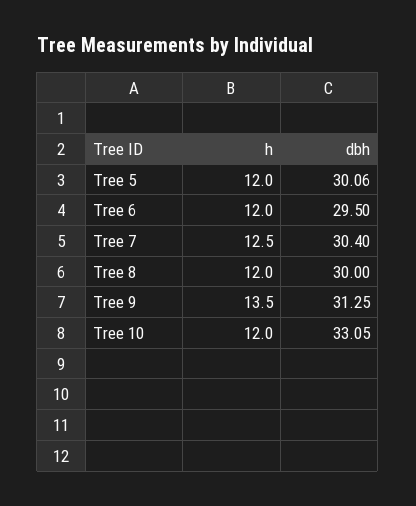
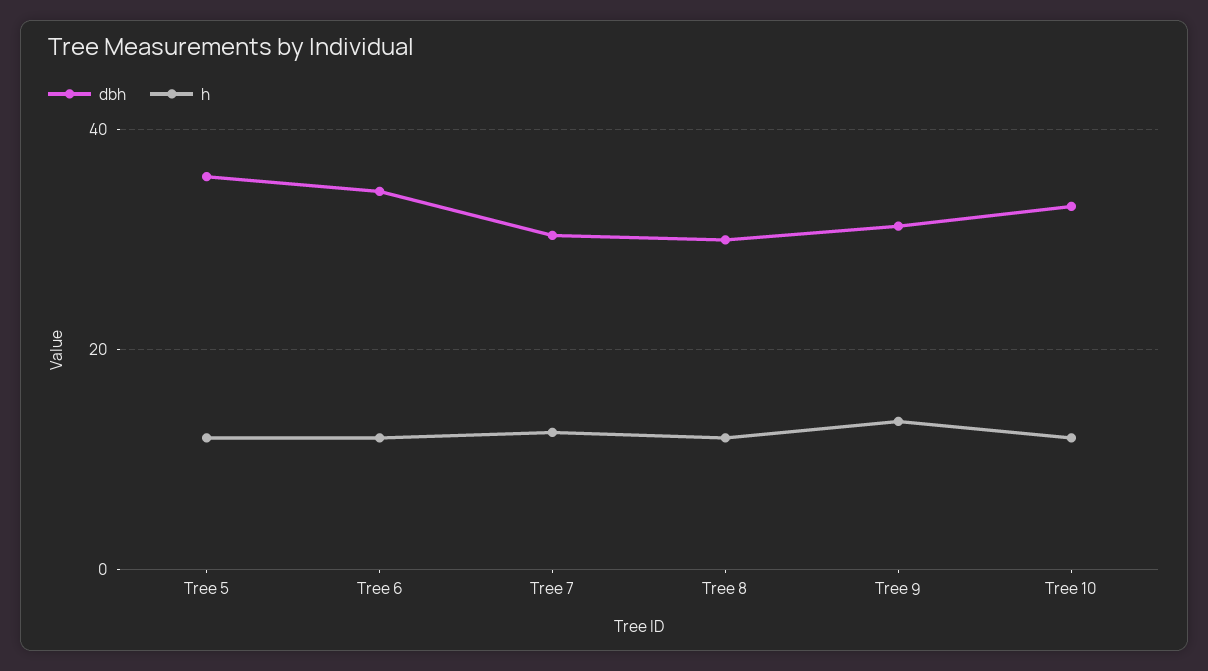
dbh, Tree 5: 30.06 -> 36
dbh, Tree 6: 29.5 -> 34

